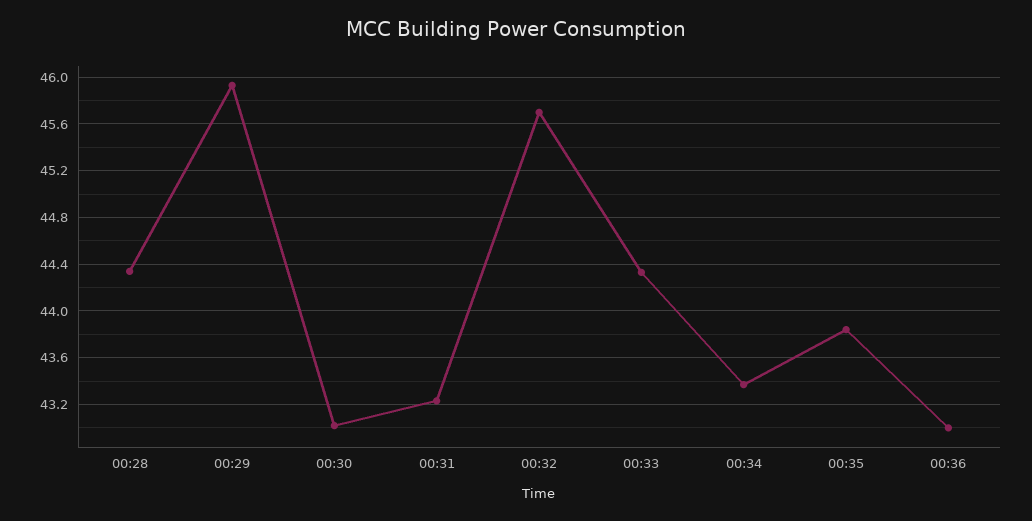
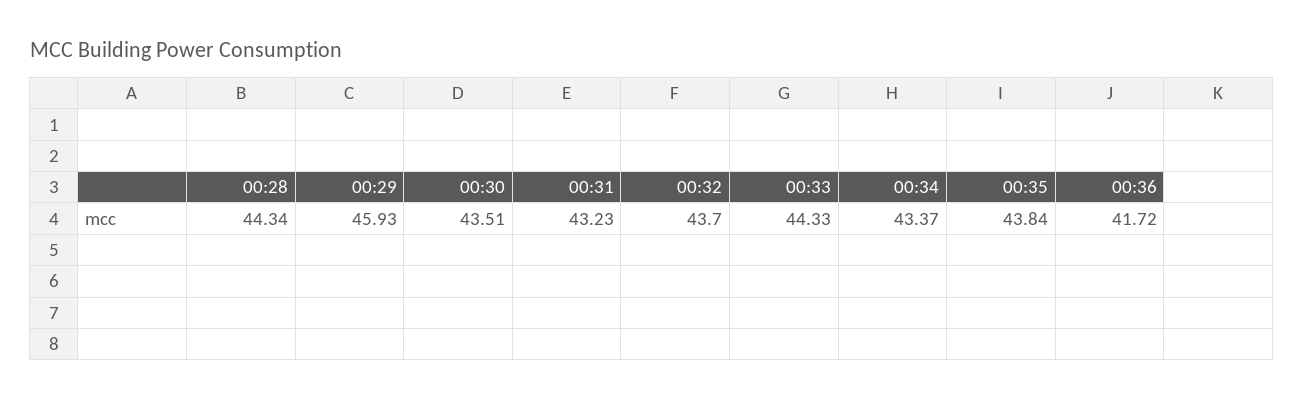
00:30: 43 -> 43.51
00:32: 45.7 -> 43.7
00:36: 43 -> 41.72

